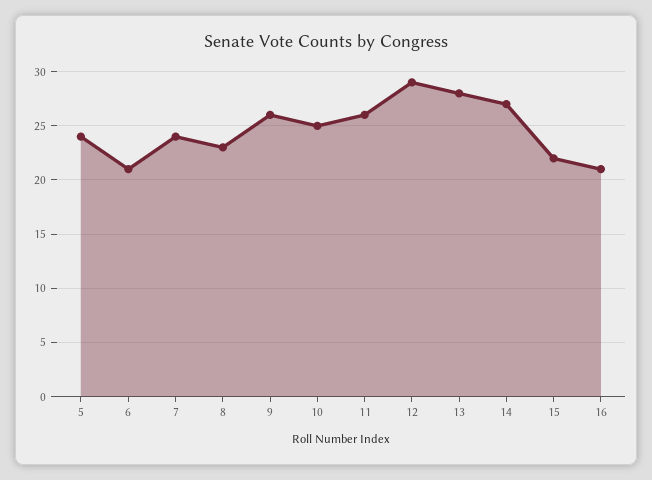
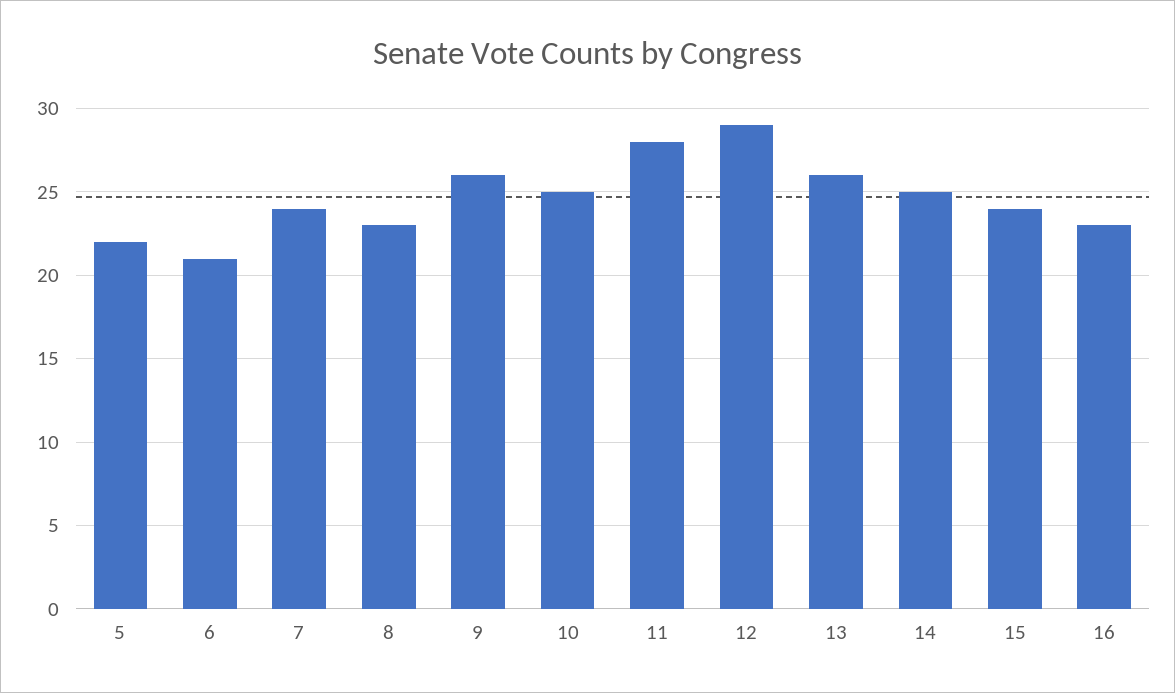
5: 24 -> 22
11: 26 -> 28
13: 28 -> 26
14: 27 -> 25
15: 22 -> 24
16: 21 -> 23

